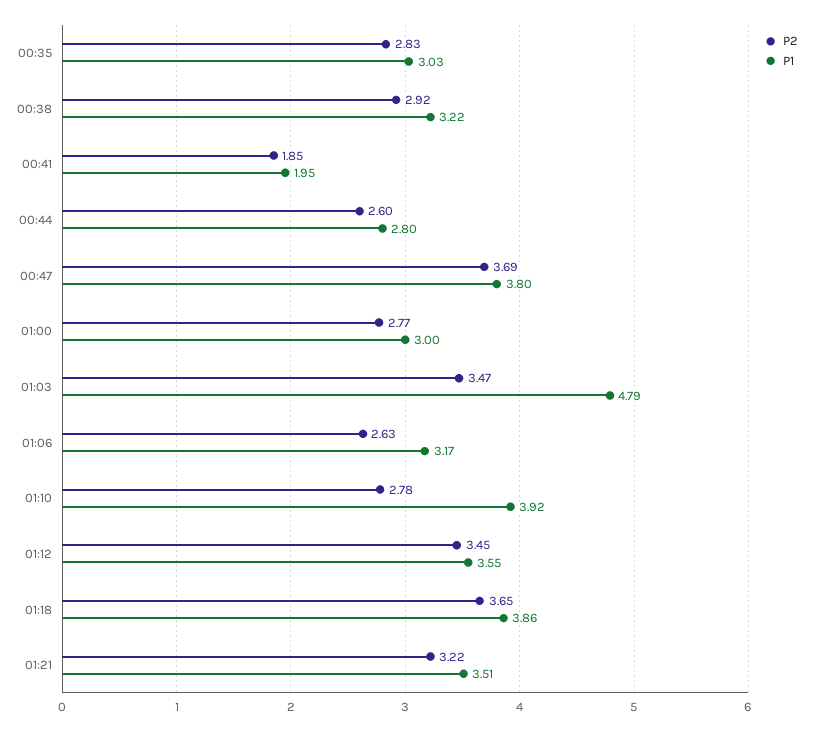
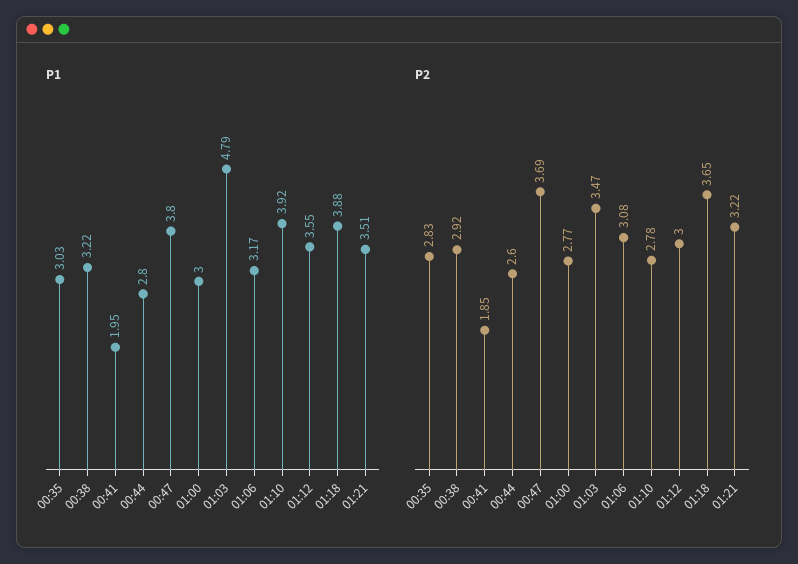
P2, 01:06: 2.63 -> 3.08
P2, 01:12: 3.45 -> 3
P1, 01:18: 3.86 -> 3.88

